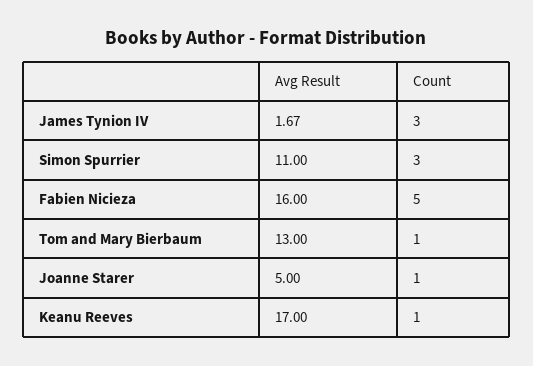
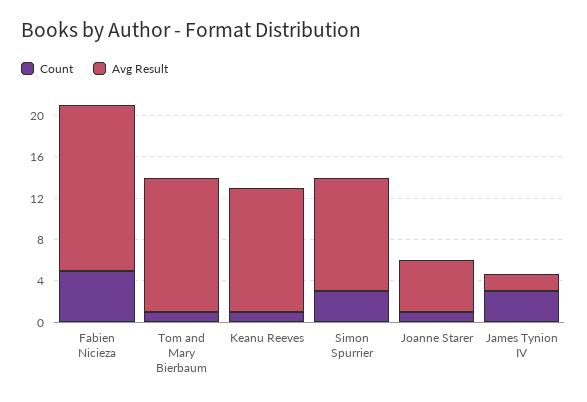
Avg Result, Keanu Reeves: 17 -> 12

